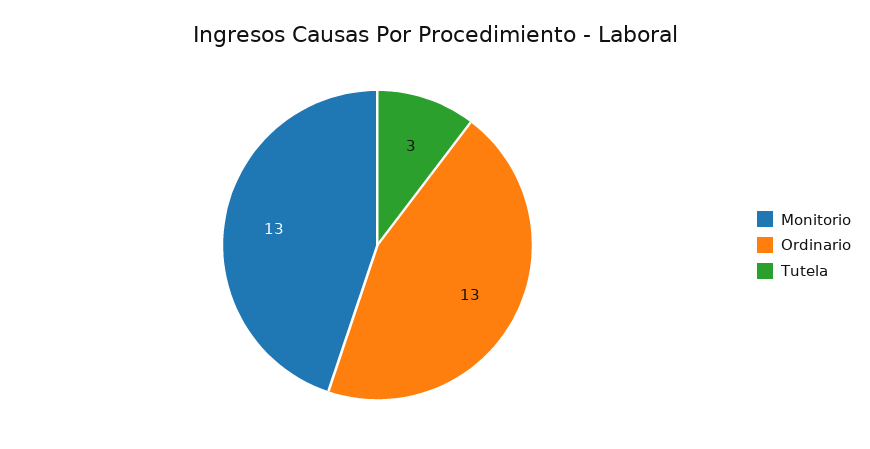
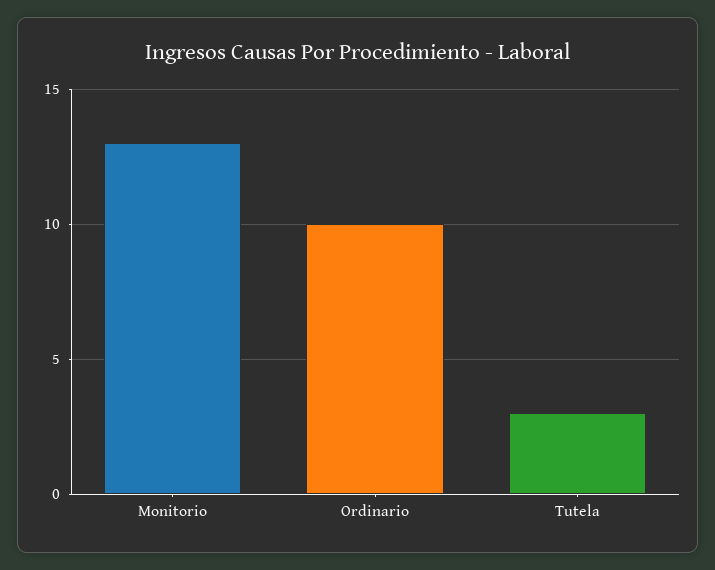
Ordinario: 13 -> 10

